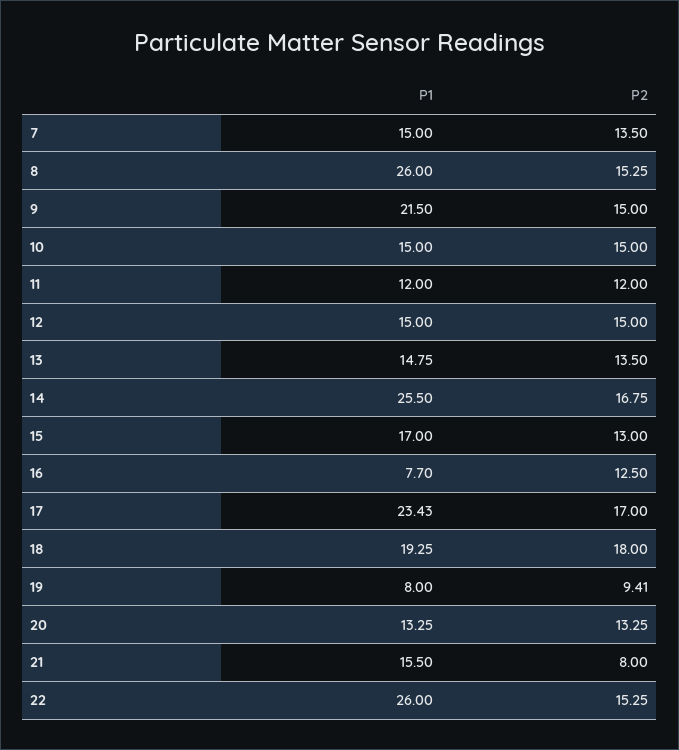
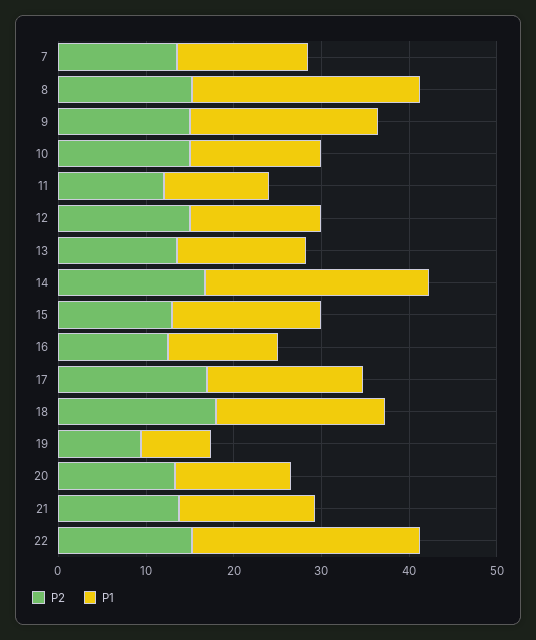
P1, 16: 7.7 -> 12
P1, 17: 23.43 -> 18
P2, 21: 8 -> 14

